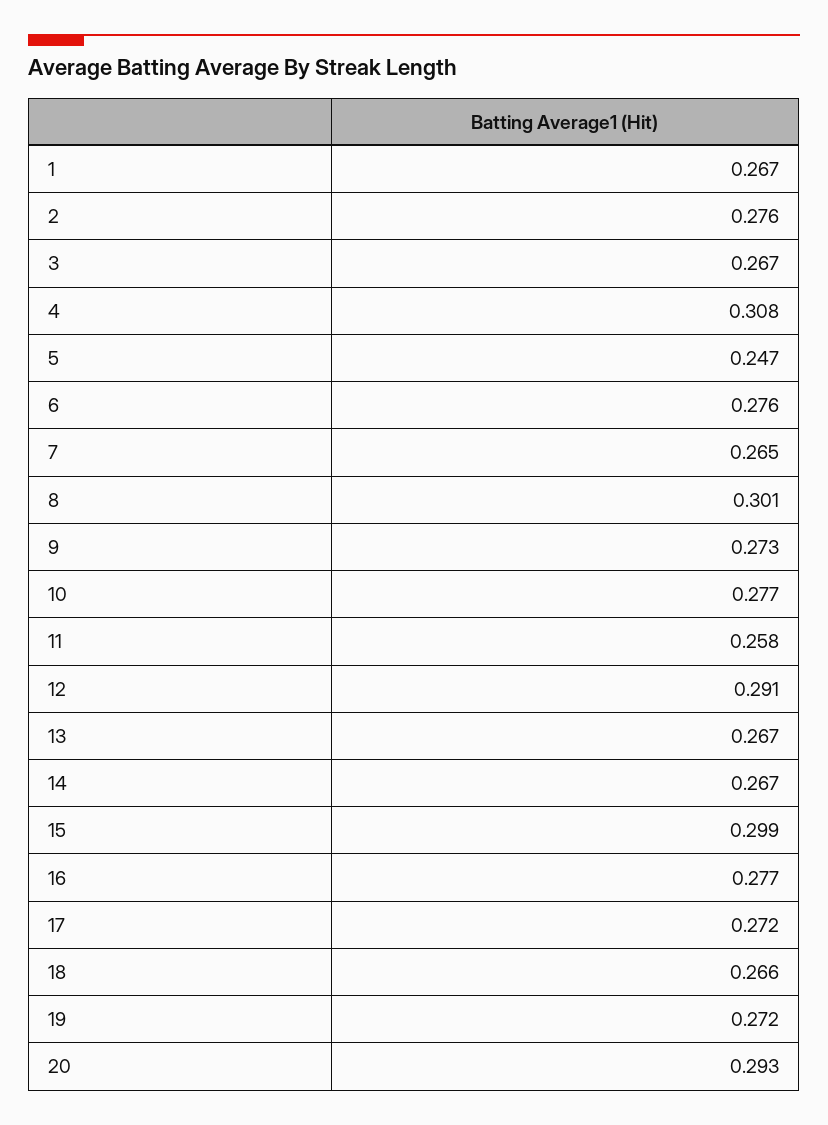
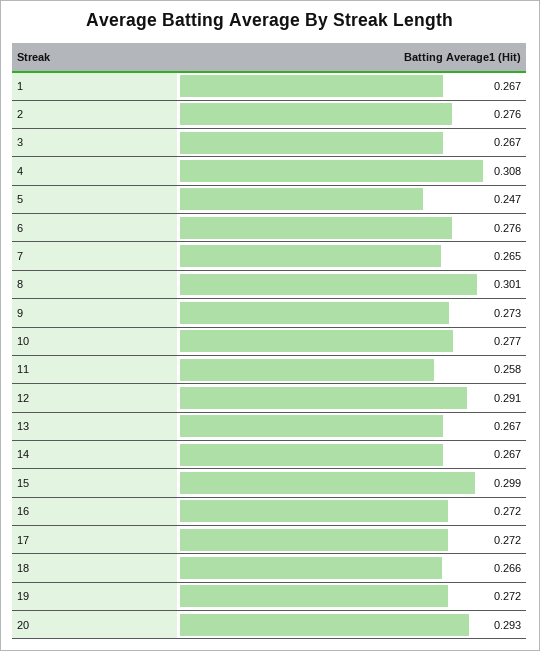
16: 0.277 -> 0.272

